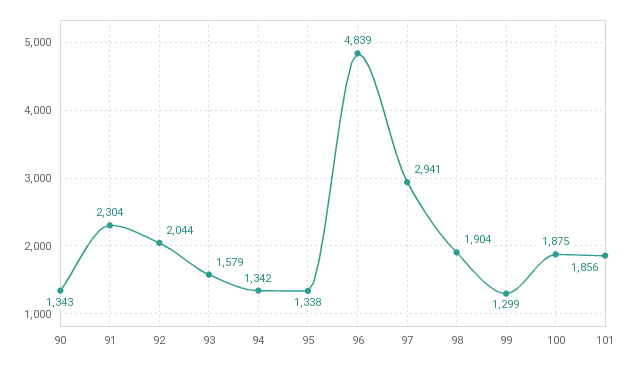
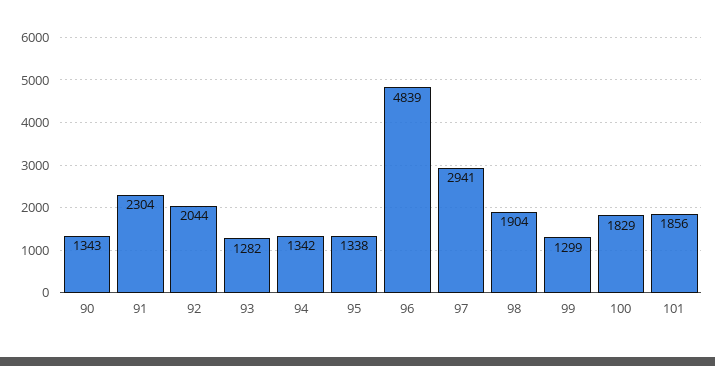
93: 1579 -> 1282
100: 1875 -> 1829

